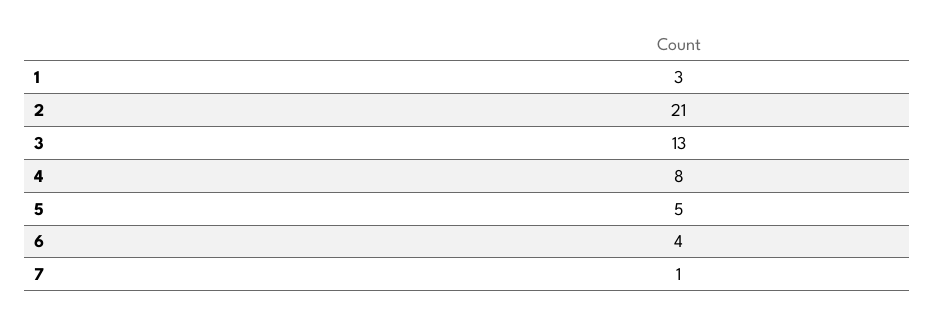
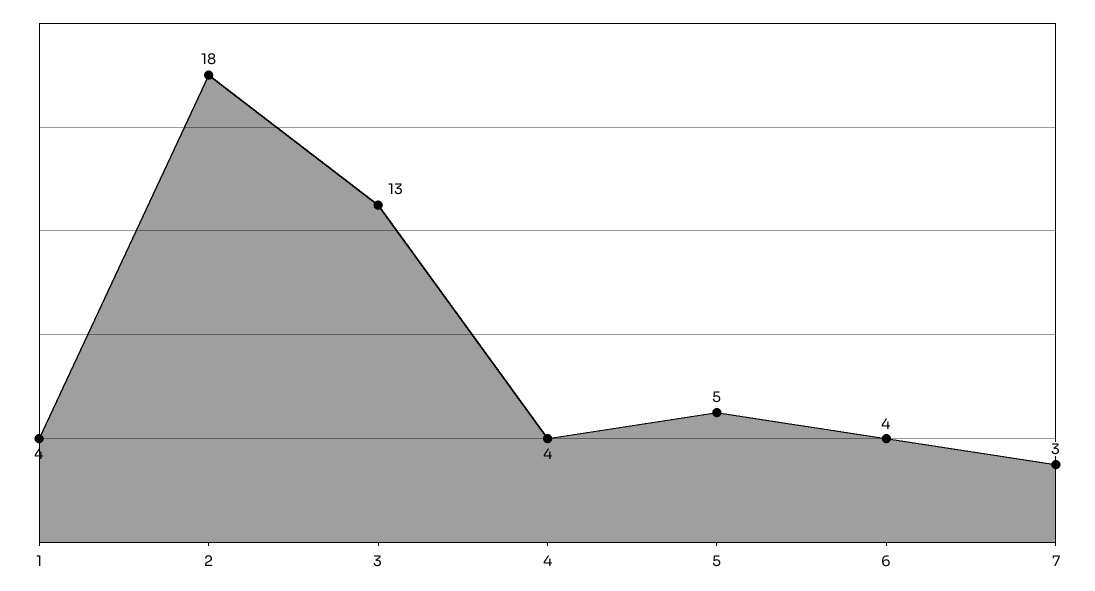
1: 3 -> 4
2: 21 -> 18
4: 8 -> 4
7: 1 -> 3

